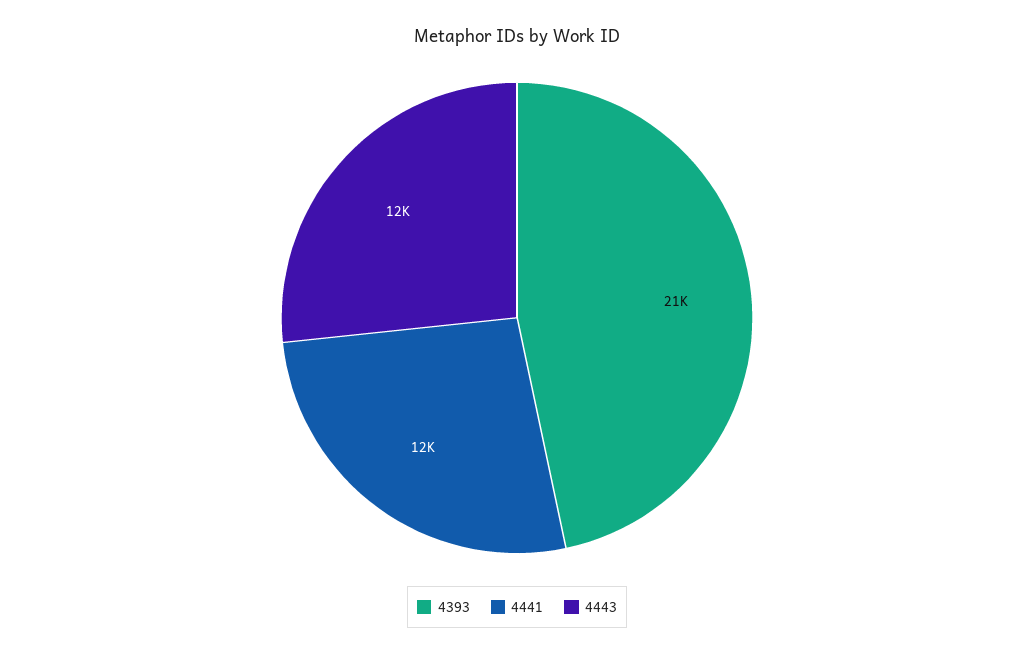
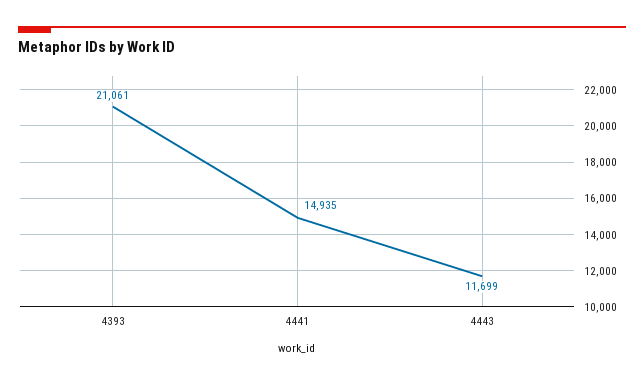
4441: 12000 -> 14935

